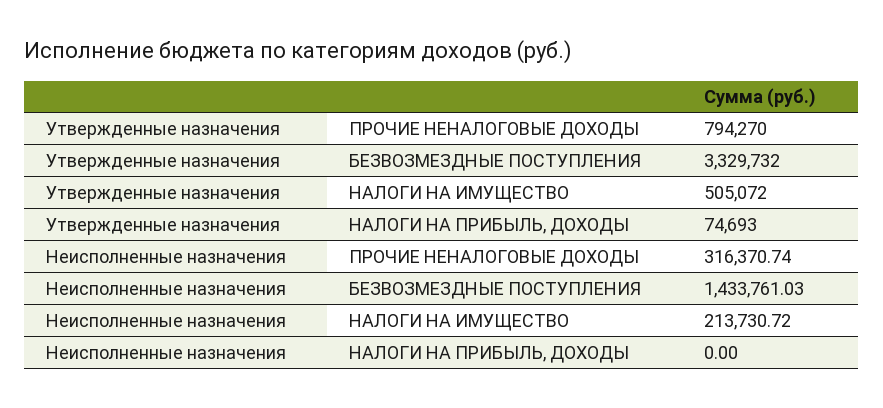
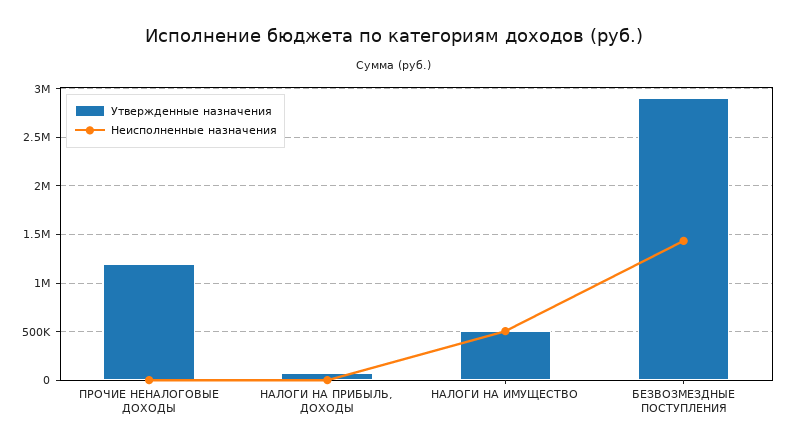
Утвержденные назначения, ПРОЧИЕ НЕНАЛОГОВЫЕ ДОХОДЫ: 794270 -> 1200000
Утвержденные назначения, БЕЗВОЗМЕЗДНЫЕ ПОСТУПЛЕНИЯ: 3329732 -> 2900000
Неисполненные назначения, ПРОЧИЕ НЕНАЛОГОВЫЕ ДОХОДЫ: 316370.74 -> 0
Неисполненные назначения, НАЛОГИ НА ИМУЩЕСТВО: 213730.72 -> 500000

